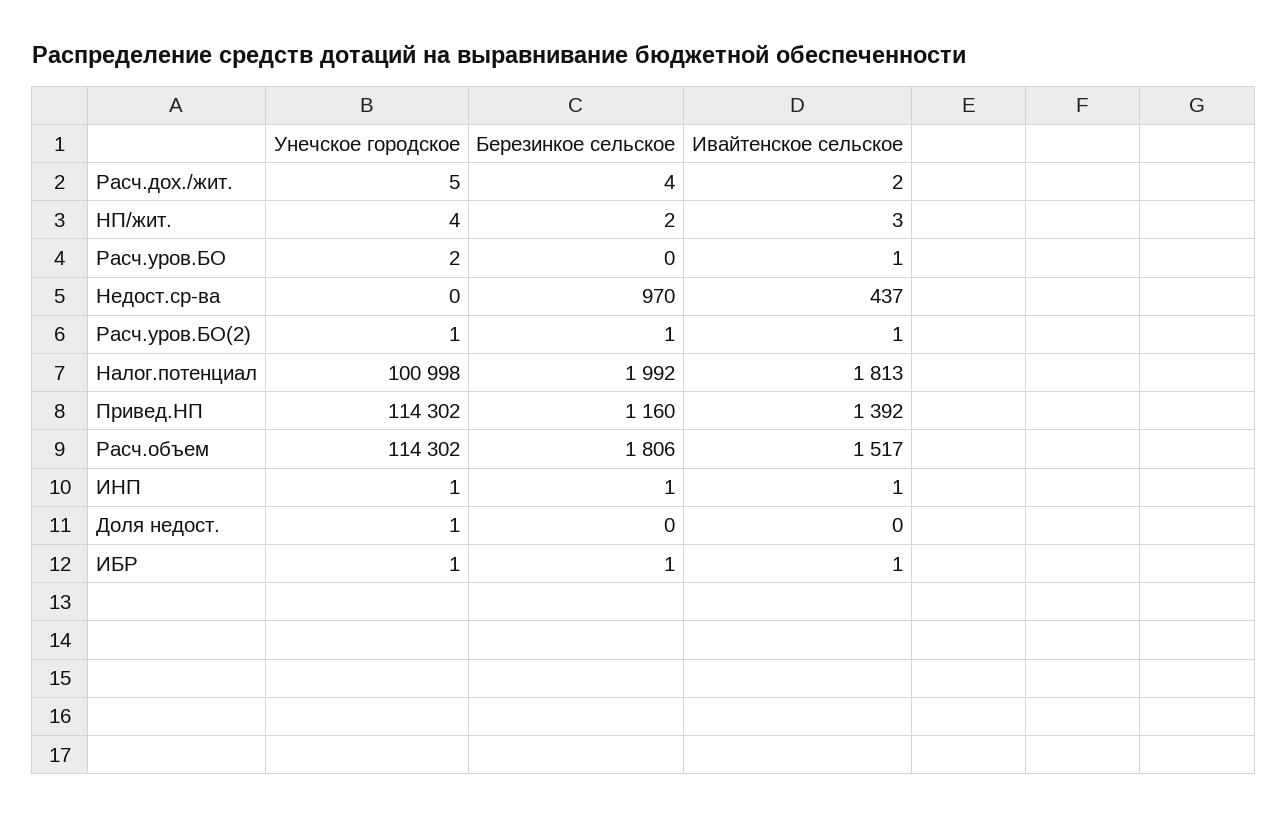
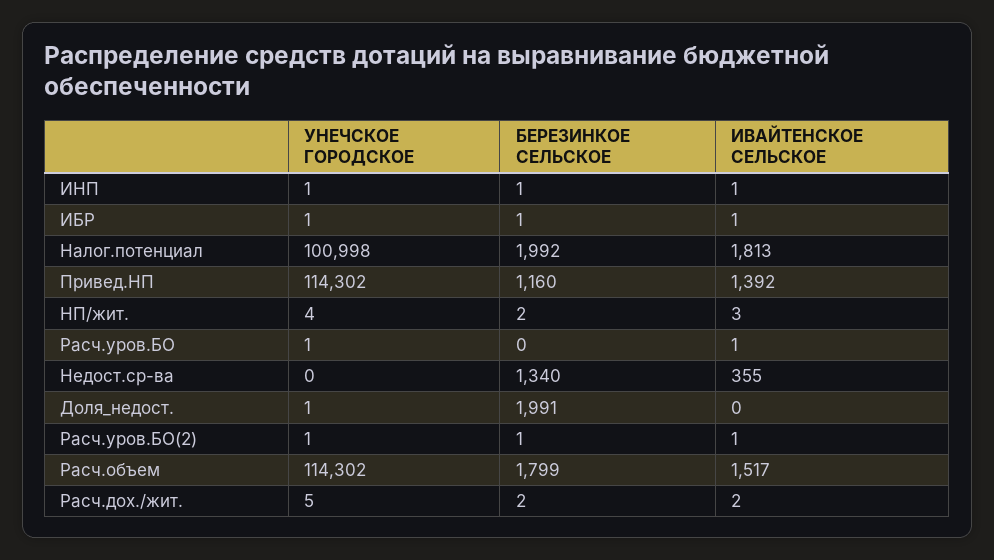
Березинкое сельское, Расч.дох./жит.: 4 -> 2
Унечское городское, Расч.уров.БО: 2 -> 1
Березинкое сельское, Недост.ср-ва: 970 -> 1340
Ивайтенское сельское, Недост.ср-ва: 437 -> 355
Березинкое сельское, Расч.объем: 1806 -> 1799
Березинкое сельское, Доля недост.: 0 -> 1991

